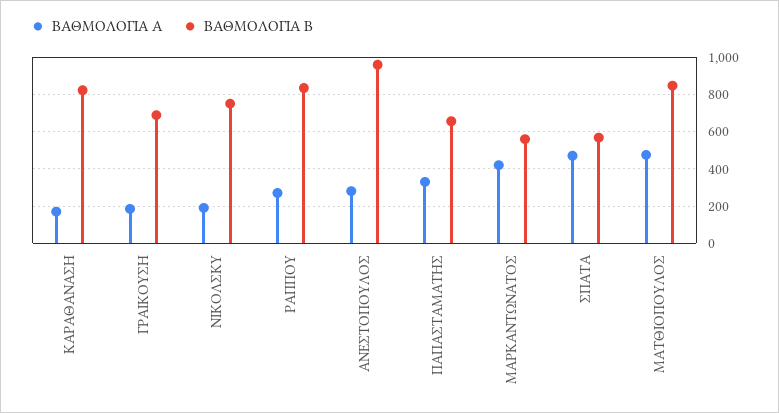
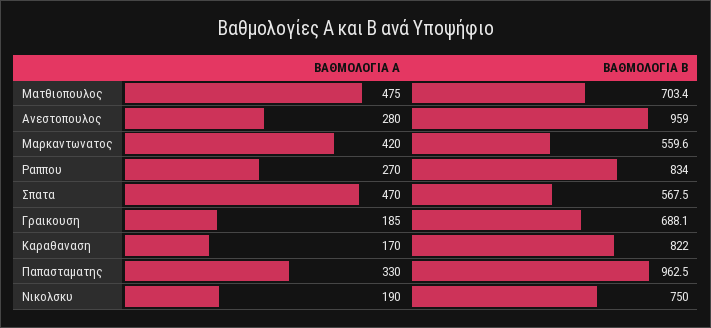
ΒΑΘΜΟΛΟΓΙΑ Β, ΠΑΠΑΣΤΑΜΑΤΗΣ: 650 -> 962.5
ΒΑΘΜΟΛΟΓΙΑ Β, ΜΑΤΘΙΟΠΟΥΛΟΣ: 850 -> 703.4

